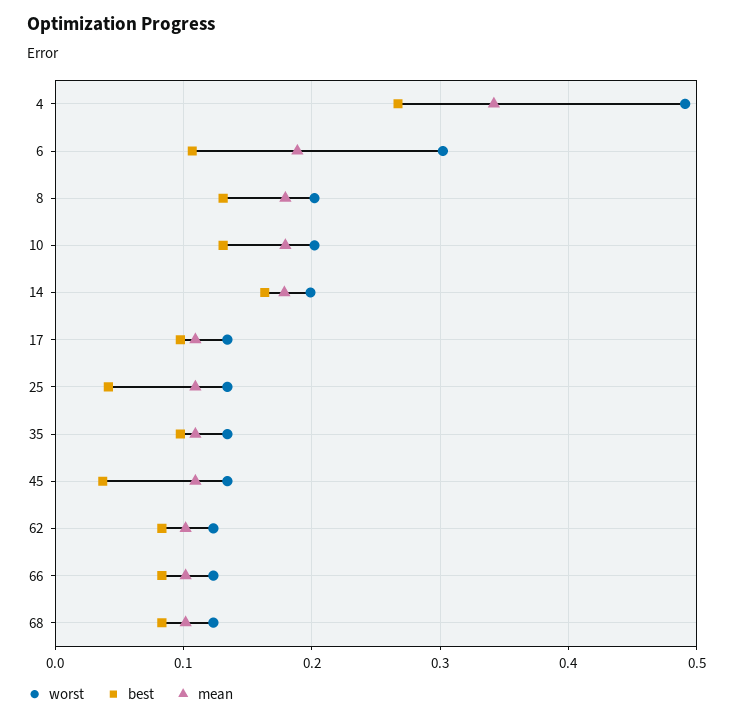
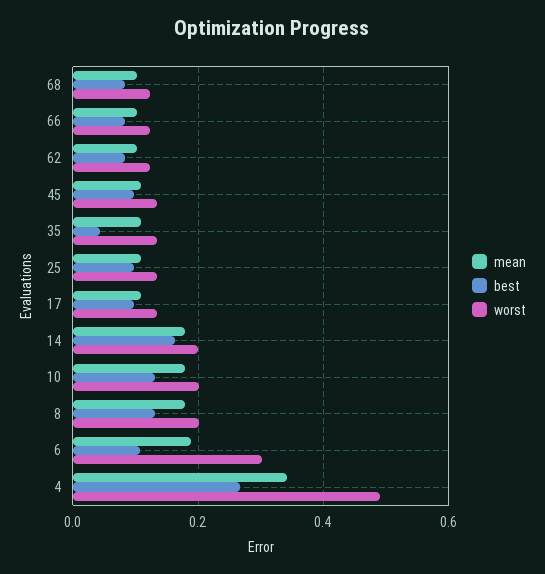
best, 25: 0.04 -> 0.1
best, 35: 0.1 -> 0.04
best, 45: 0.04 -> 0.1

